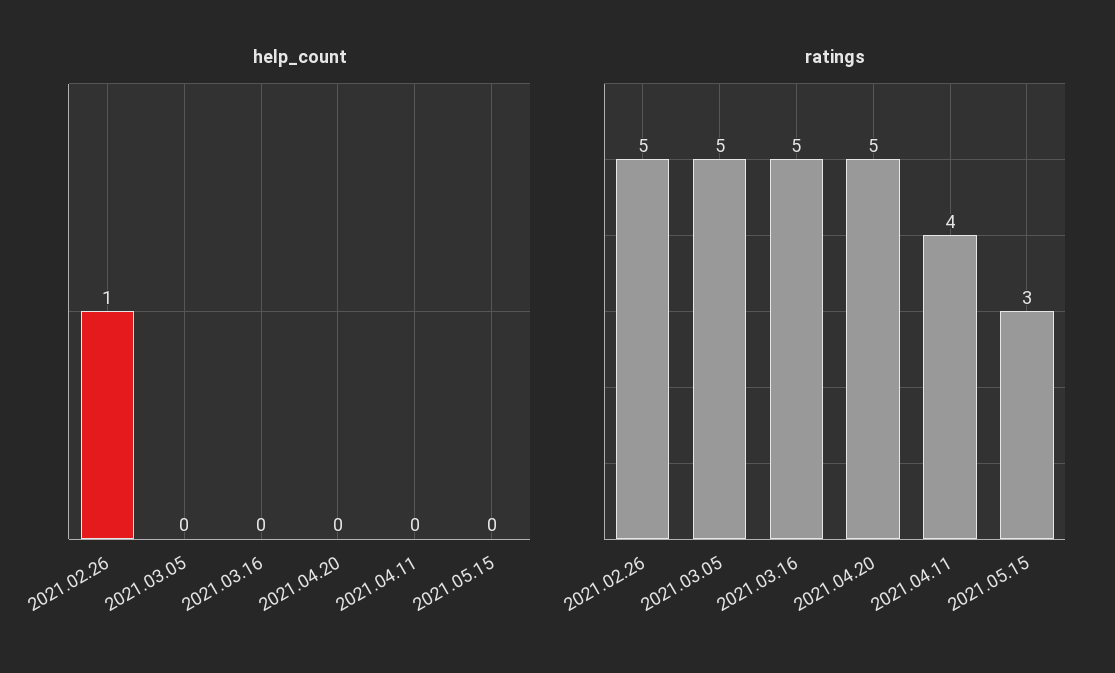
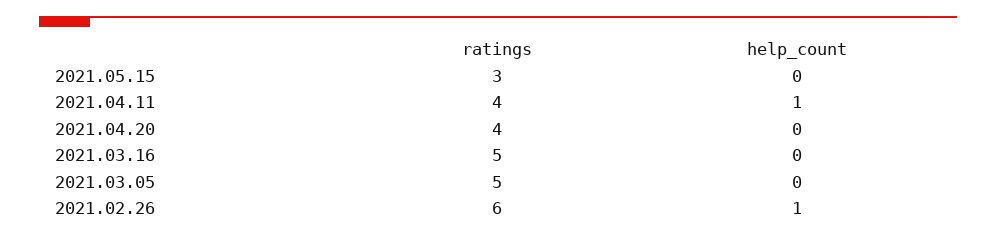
help_count, 2021.04.11: 0 -> 1
ratings, 2021.02.26: 5 -> 6
ratings, 2021.04.20: 5 -> 4

